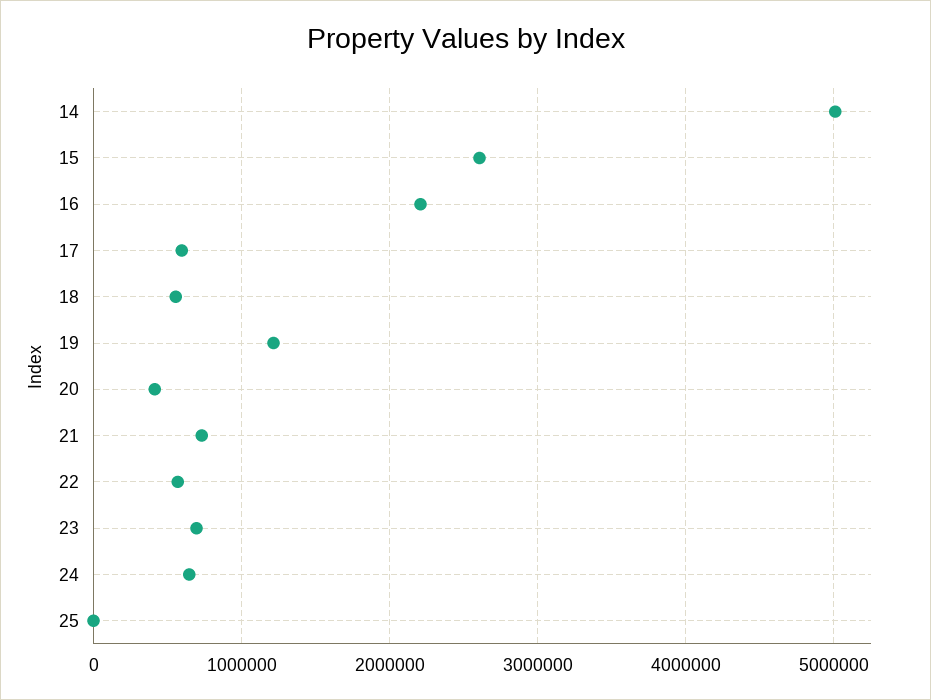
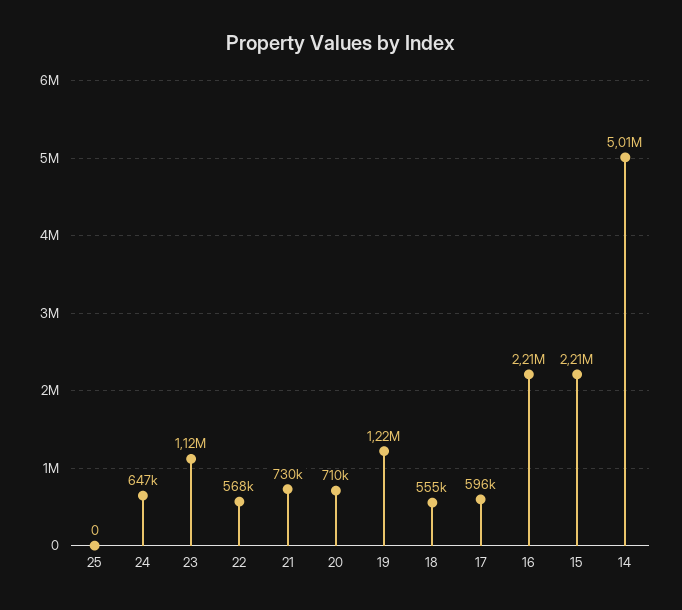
15: 2600000 -> 2210000
20: 400000 -> 710000
23: 700000 -> 1120000

